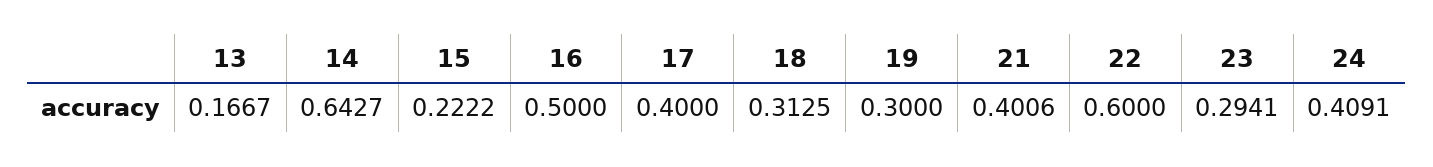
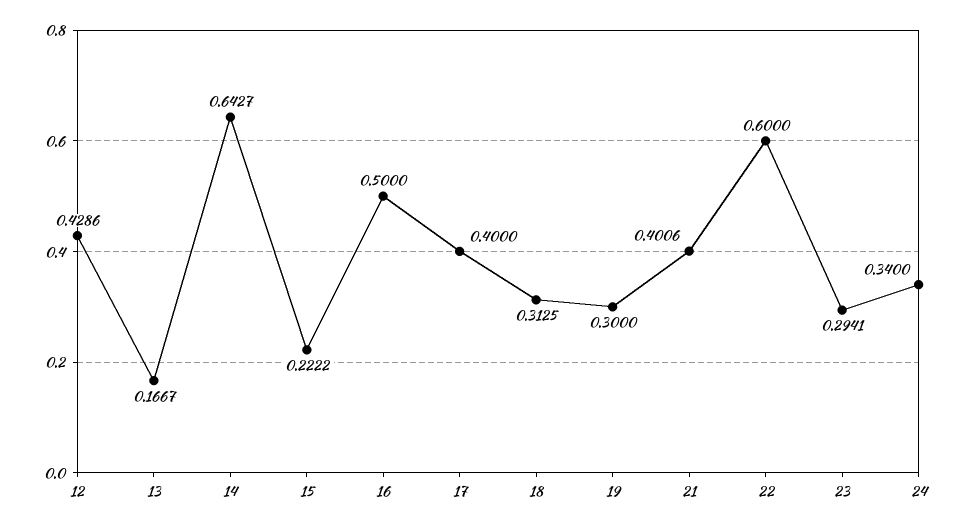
24: 0.4091 -> 0.34
12: none -> 0.4286

